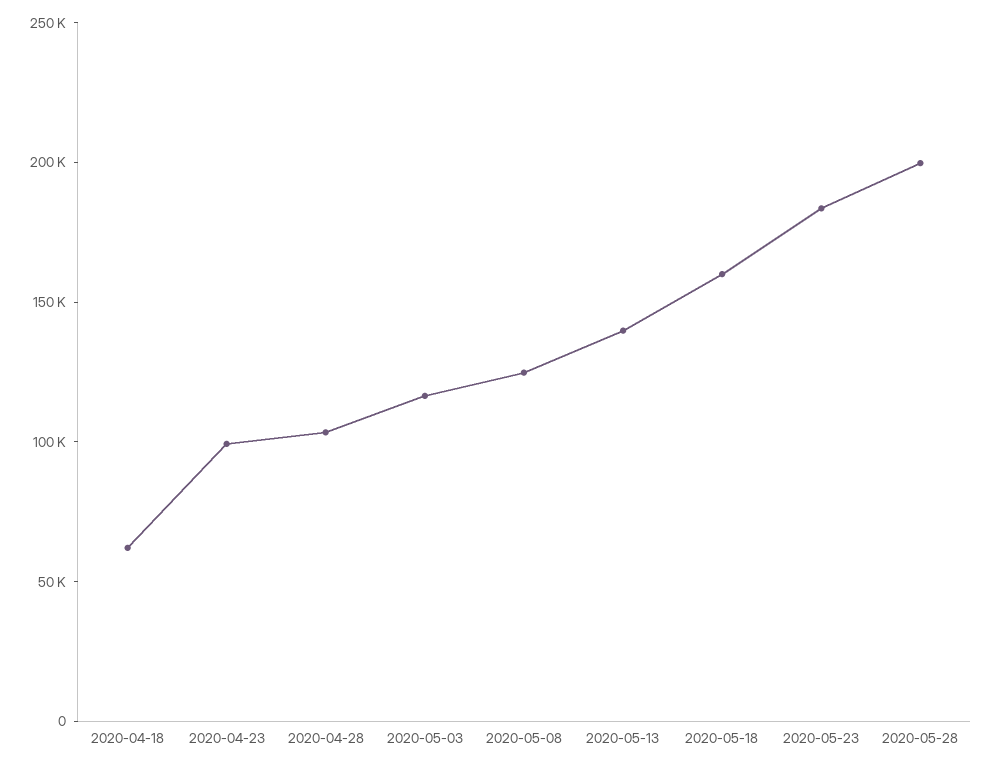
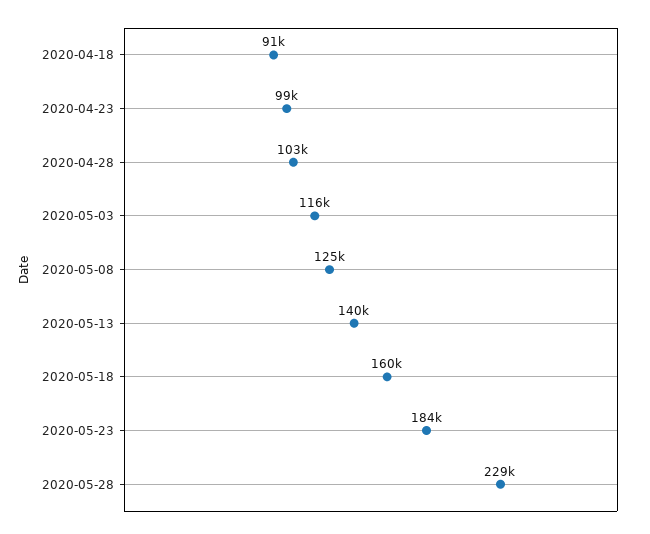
2020-04-18: 60000 -> 91000
2020-05-28: 200000 -> 229000

